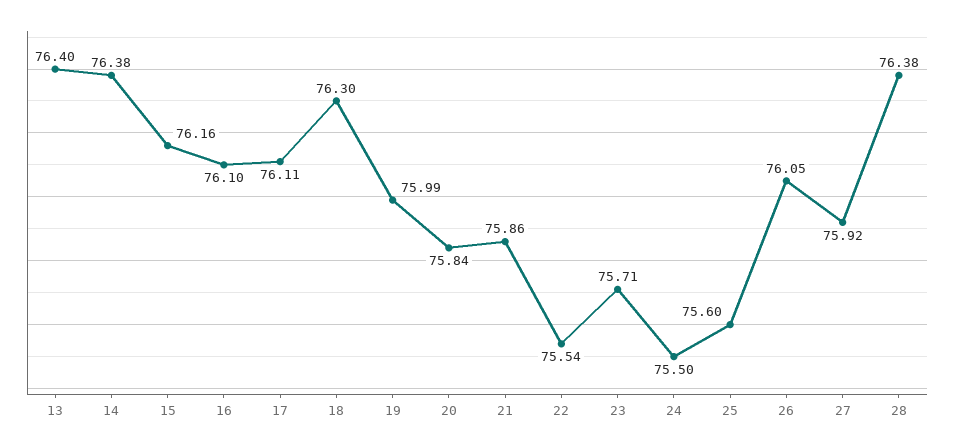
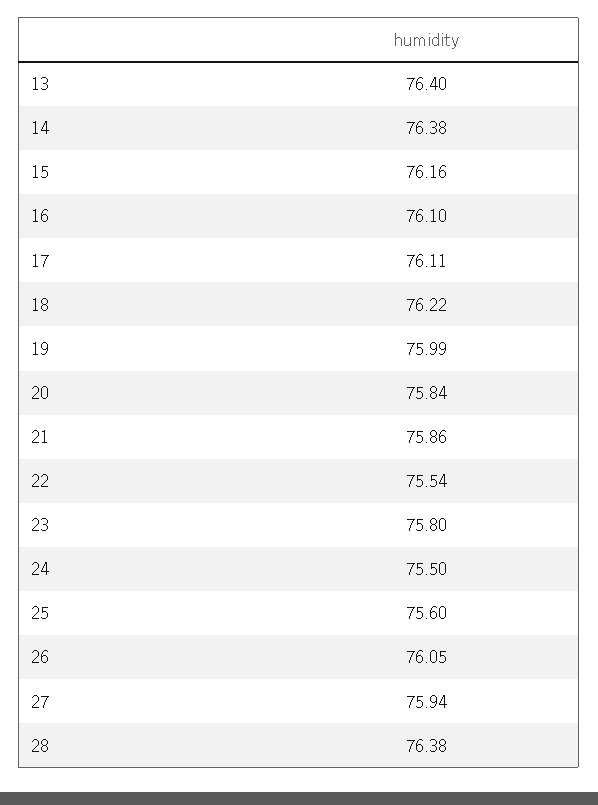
18: 76.3 -> 76.22
23: 75.71 -> 75.8
27: 75.92 -> 75.94

